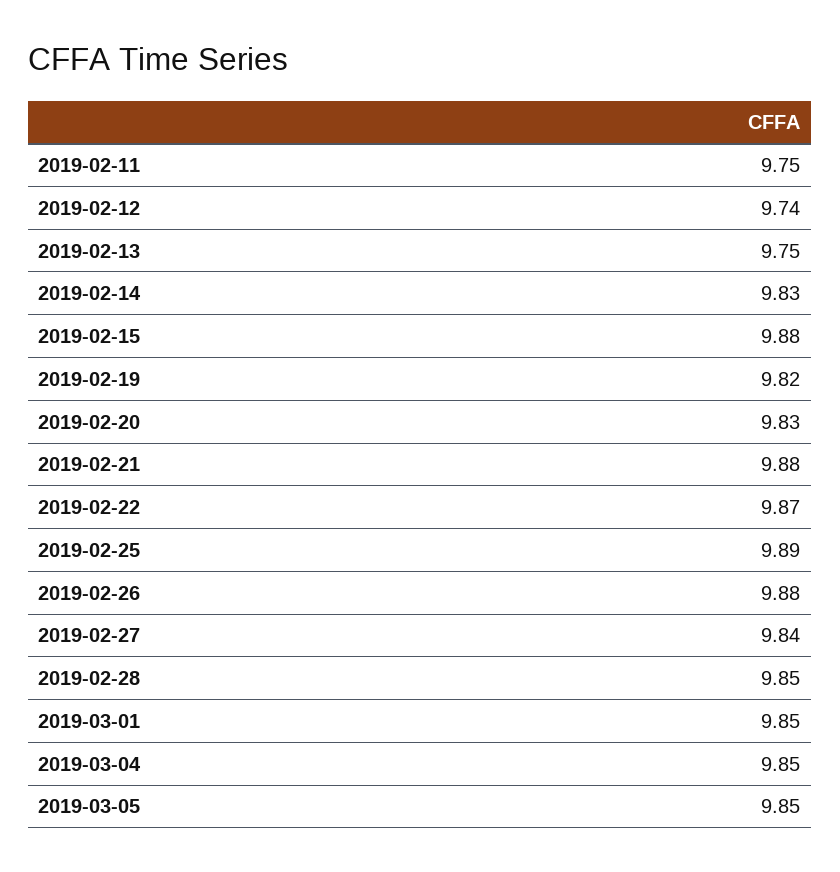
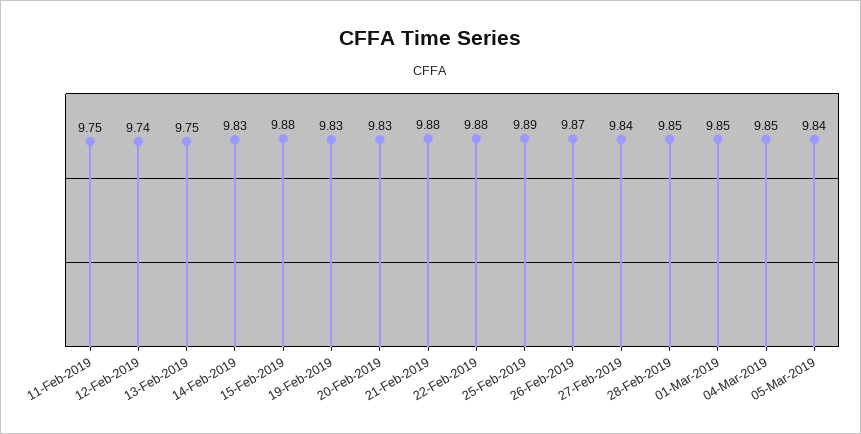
2019-02-19: 9.82 -> 9.83
2019-02-22: 9.87 -> 9.88
2019-02-26: 9.88 -> 9.87
2019-03-05: 9.85 -> 9.84

